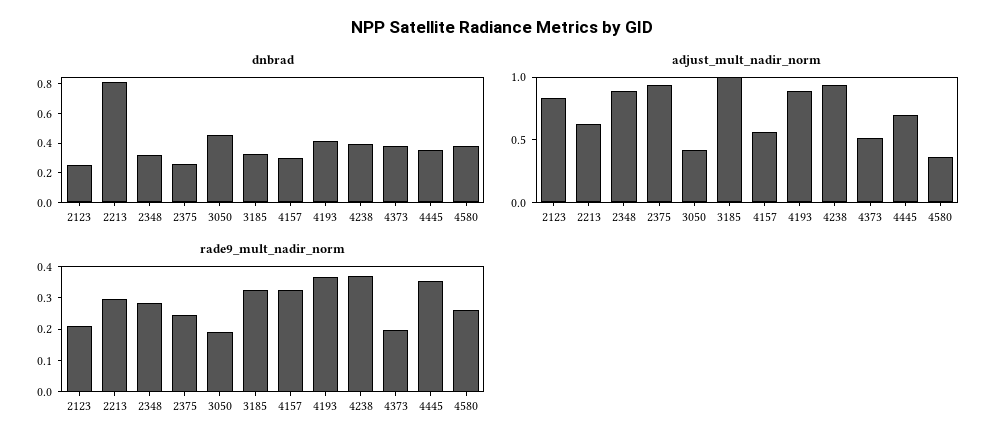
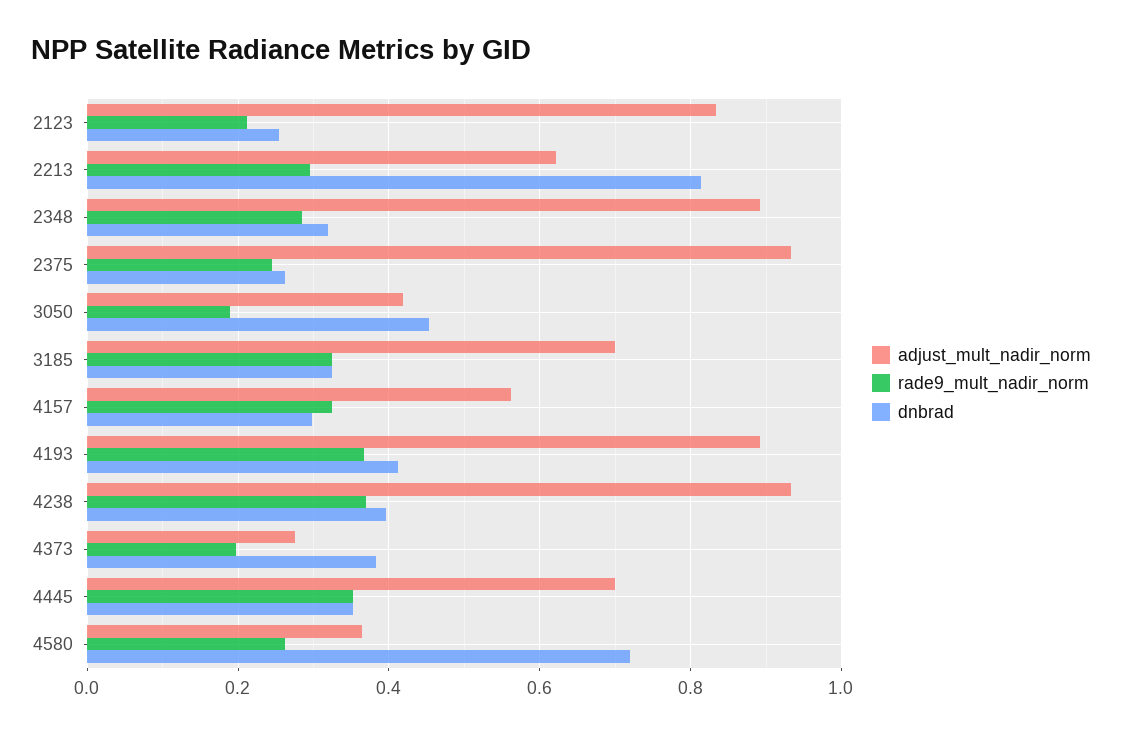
dnbrad, 4580: 0.4 -> 0.72
adjust_mult_nadir_norm, 3185: 1 -> 0.7
adjust_mult_nadir_norm, 4373: 0.5 -> 0.28

